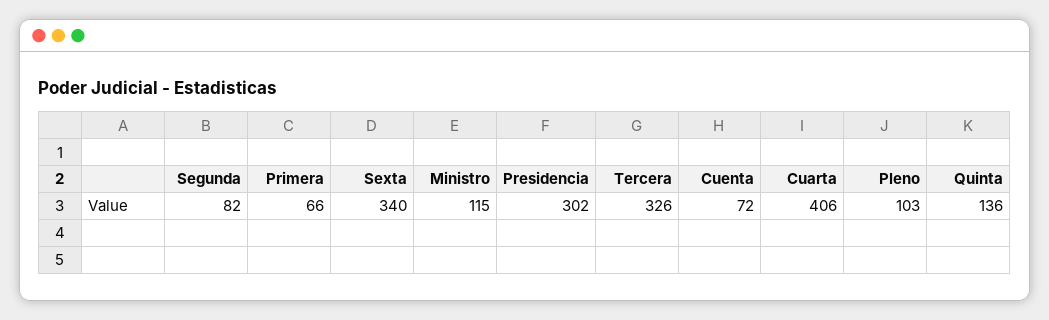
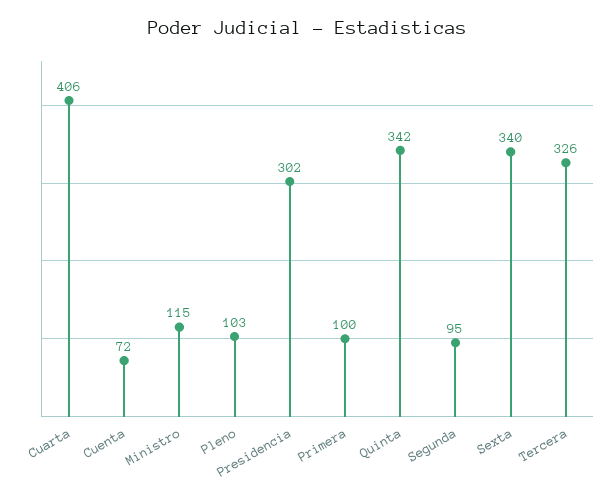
Segunda: 82 -> 95
Primera: 66 -> 100
Quinta: 136 -> 342

